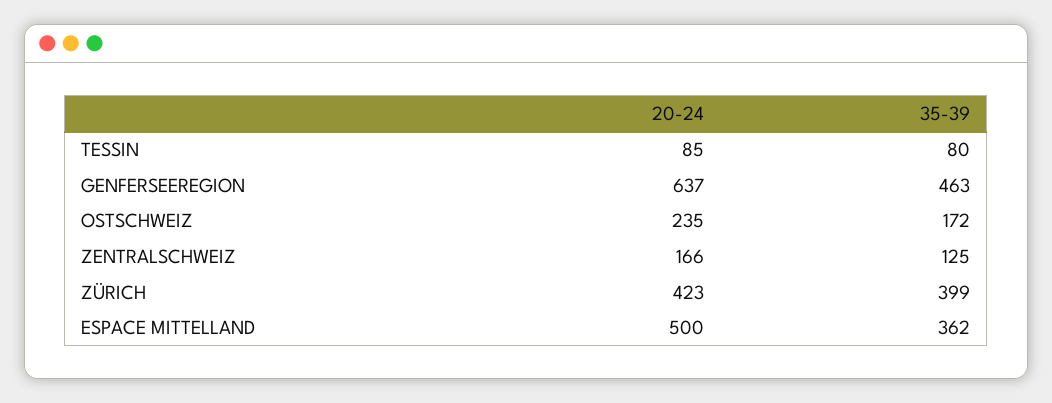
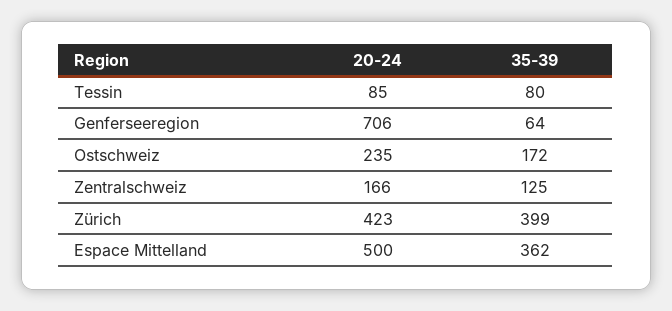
20-24, GENFERSEEREGION: 637 -> 706
35-39, GENFERSEEREGION: 463 -> 64

